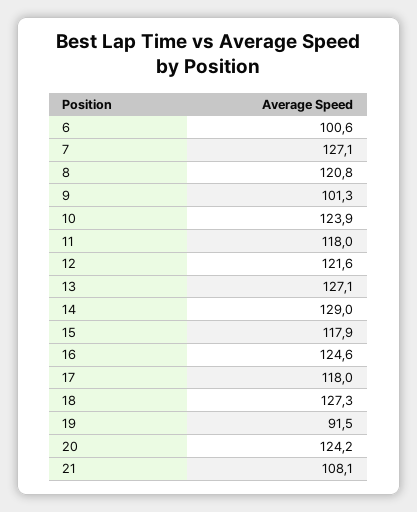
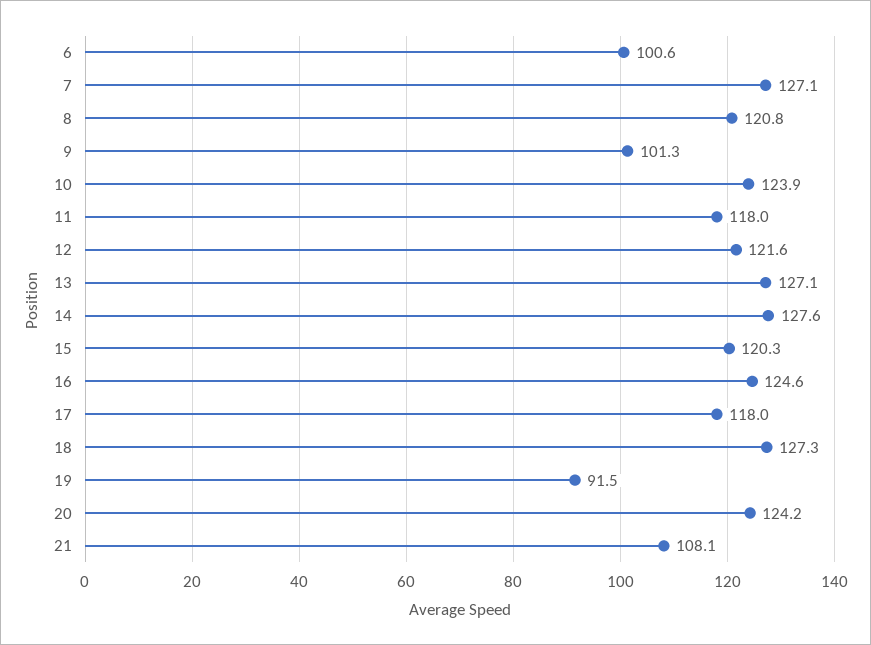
14: 129 -> 127.6
15: 117.9 -> 120.3

